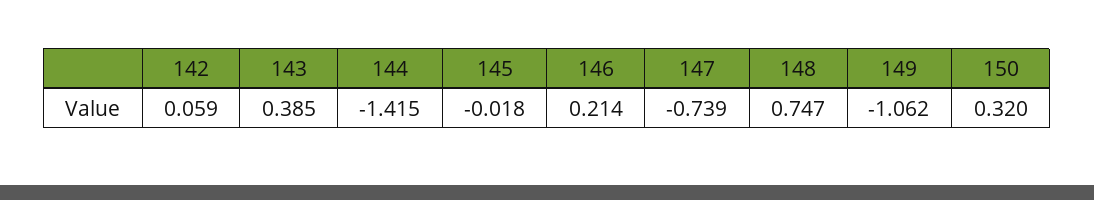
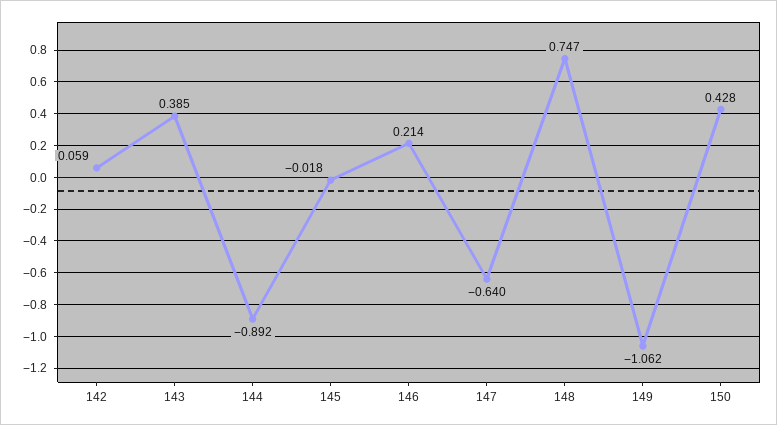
144: -1.415 -> -0.892
147: -0.739 -> -0.64
150: 0.32 -> 0.428

